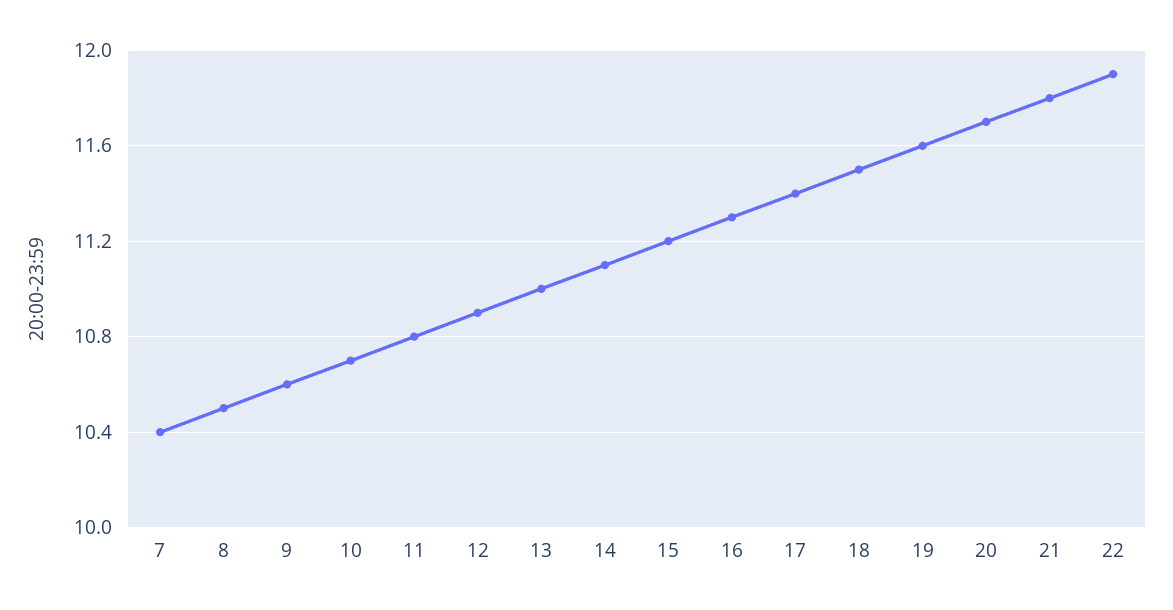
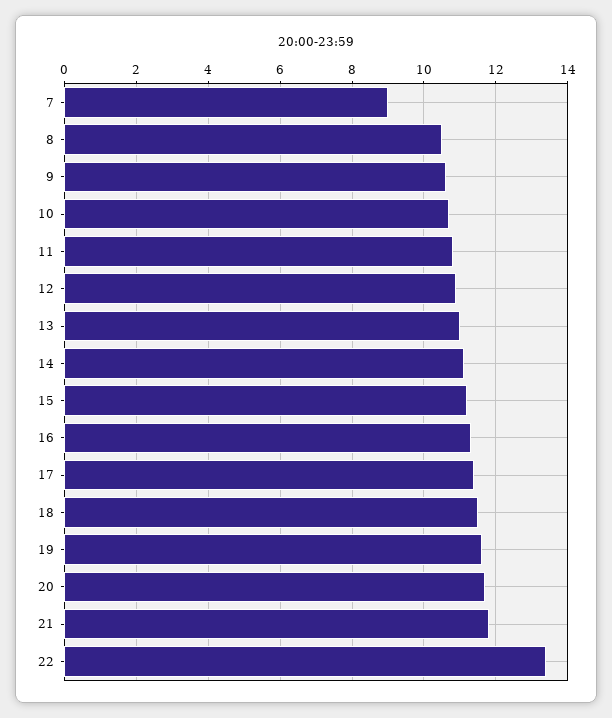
7: 10.4 -> 9
22: 11.9 -> 13.5

